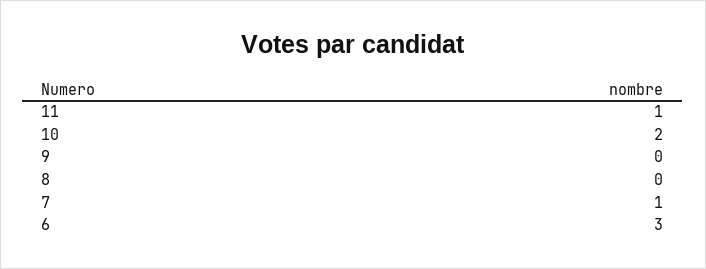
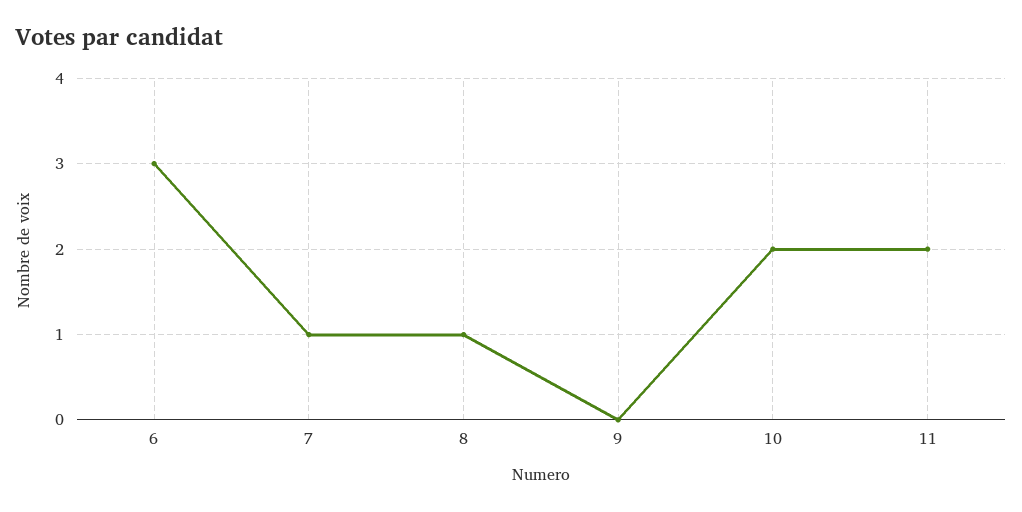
11: 1 -> 2
8: 0 -> 1

